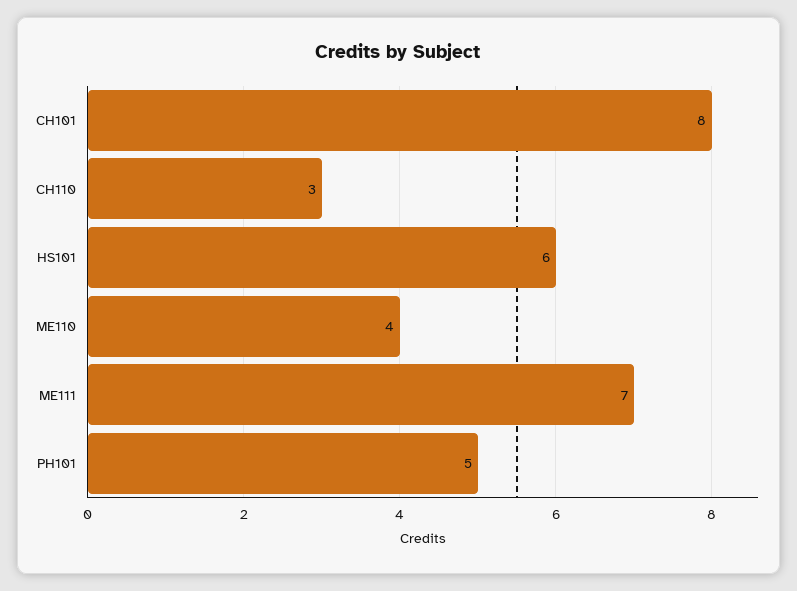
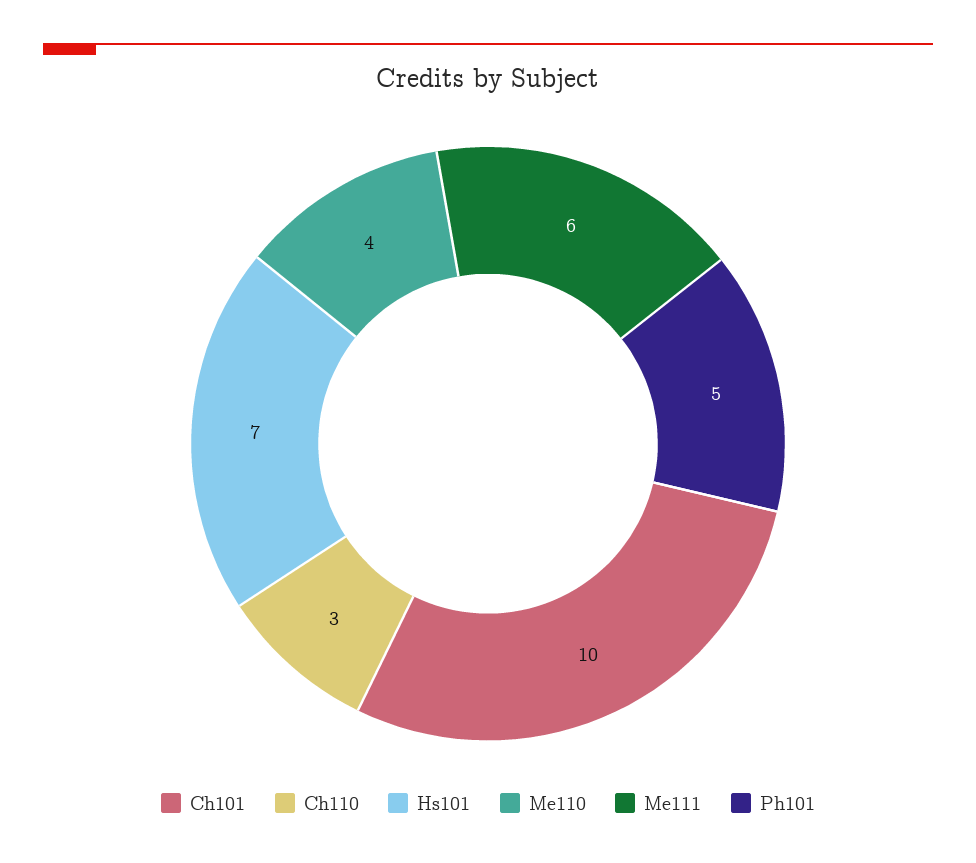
CH101: 8 -> 10
HS101: 6 -> 7
ME111: 7 -> 6

